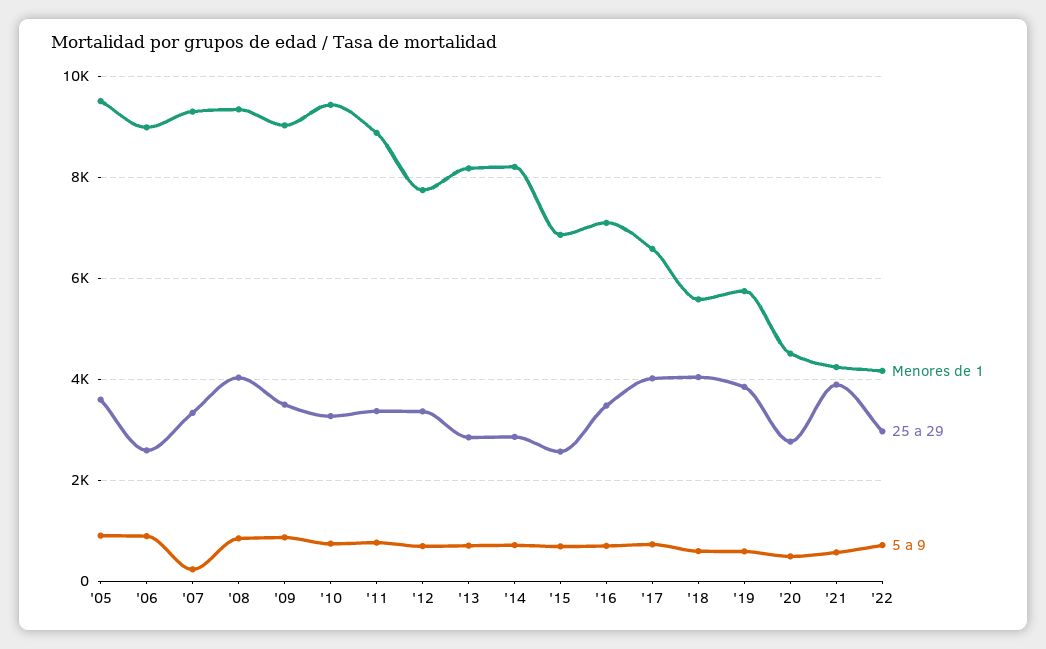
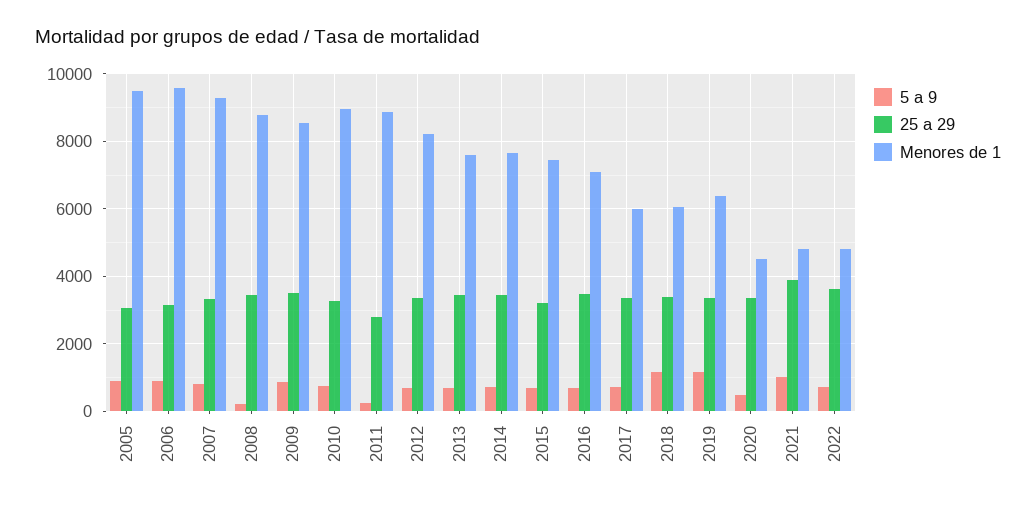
25 a 29, '05: 3600 -> 3000
Menores de 1, '06: 9000 -> 9600
25 a 29, '06: 2600 -> 3200
5 a 9, '07: 200 -> 800
Menores de 1, '08: 9400 -> 8800
25 a 29, '08: 4000 -> 3400
5 a 9, '08: 800 -> 200
Menores de 1, '09: 9000 -> 8600
Menores de 1, '10: 9400 -> 9000
25 a 29, '11: 3400 -> 2800
5 a 9, '11: 800 -> 200
Menores de 1, '12: 7800 -> 8200
Menores de 1, '13: 8200 -> 7600
25 a 29, '13: 2800 -> 3400
Menores de 1, '14: 8200 -> 7600
25 a 29, '14: 2800 -> 3400
Menores de 1, '15: 6800 -> 7400
25 a 29, '15: 2600 -> 3200
Menores de 1, '17: 6600 -> 6000
25 a 29, '17: 4000 -> 3400
Menores de 1, '18: 5600 -> 6000
25 a 29, '18: 4000 -> 3400
5 a 9, '18: 600 -> 1200
Menores de 1, '19: 5800 -> 6400
25 a 29, '19: 3800 -> 3400
5 a 9, '19: 600 -> 1200
25 a 29, '20: 2800 -> 3400
Menores de 1, '21: 4200 -> 4800
5 a 9, '21: 600 -> 1000
Menores de 1, '22: 4200 -> 4800
25 a 29, '22: 3000 -> 3600

